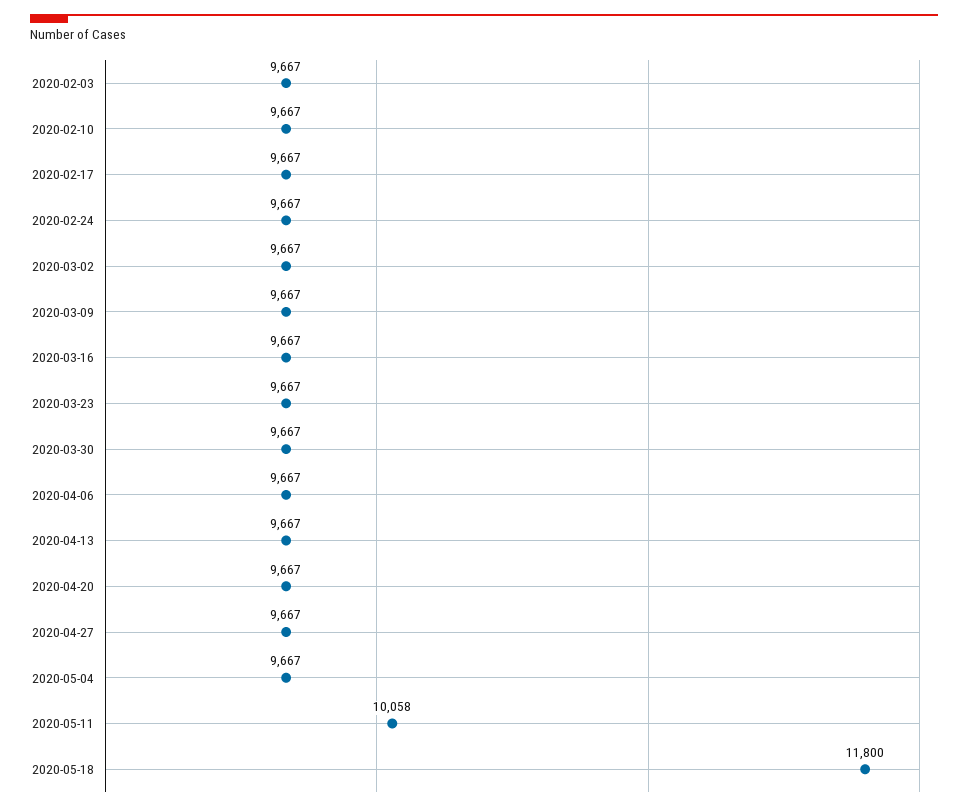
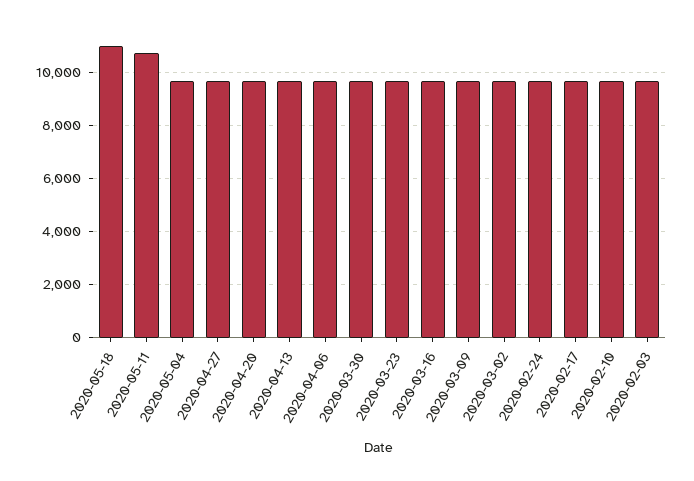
2020-05-11: 10058 -> 10750
2020-05-18: 11800 -> 11000

